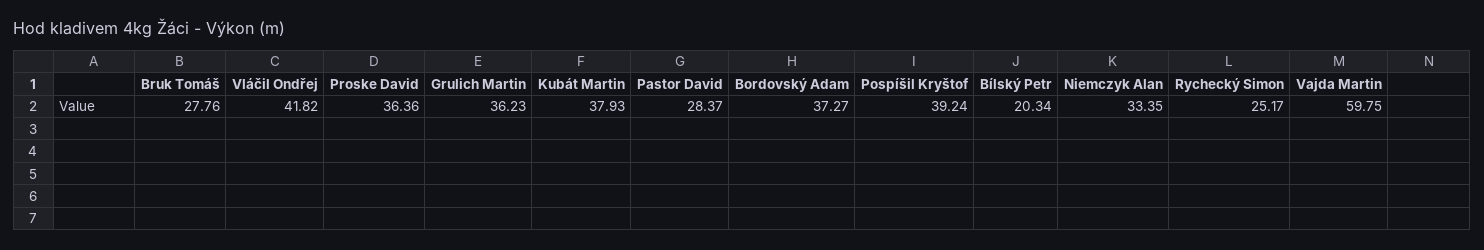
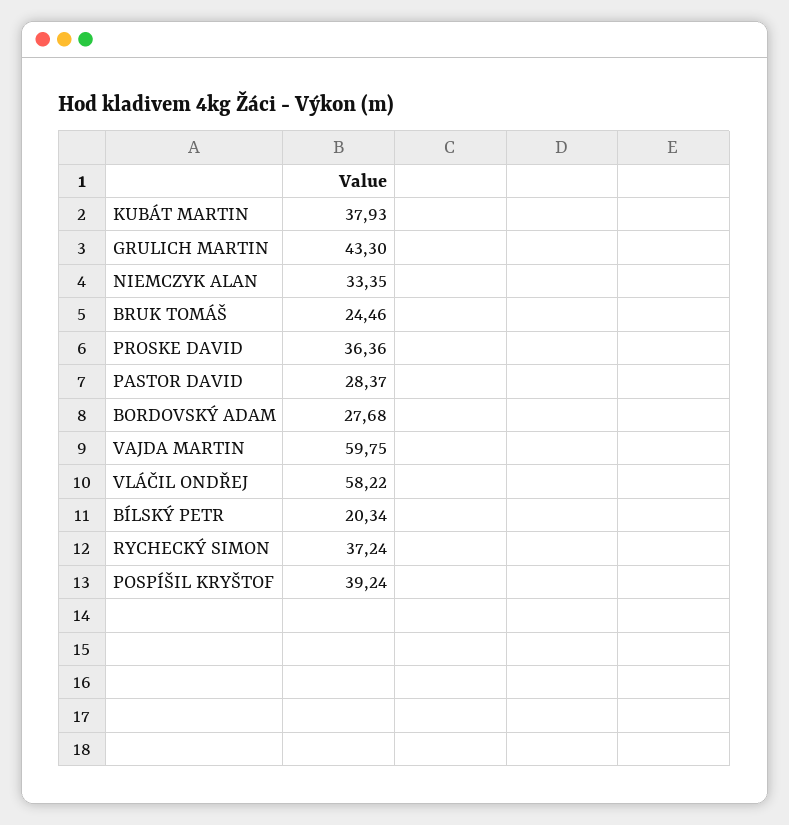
Bruk Tomáš: 27.76 -> 24.46
Vláčil Ondřej: 41.82 -> 58.22
Grulich Martin: 36.23 -> 43.3
Bordovský Adam: 37.27 -> 27.68
Rychecký Simon: 25.17 -> 37.24

